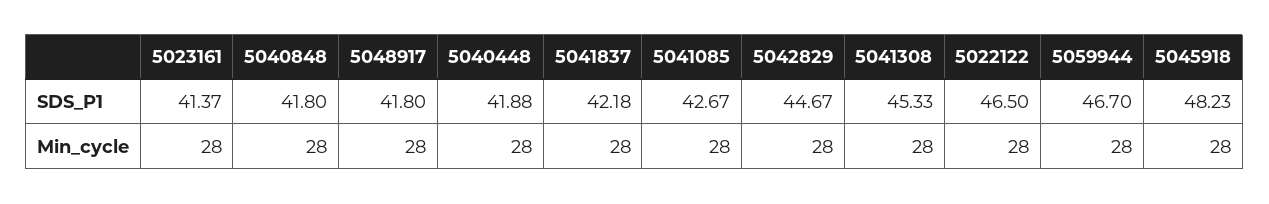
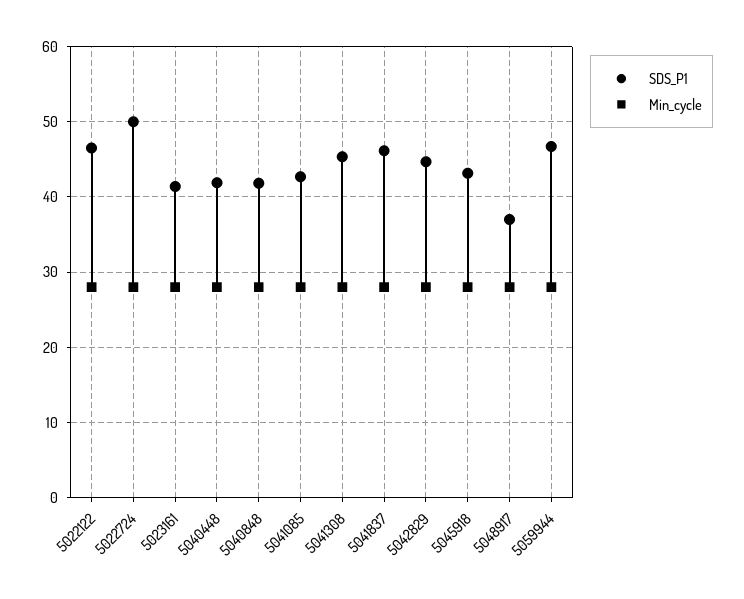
SDS_P1, 5048917: 41.8 -> 37
SDS_P1, 5041837: 42.18 -> 46
SDS_P1, 5045918: 48.23 -> 43
SDS_P1, 5022724: none -> 50
Min_cycle, 5022724: none -> 28

